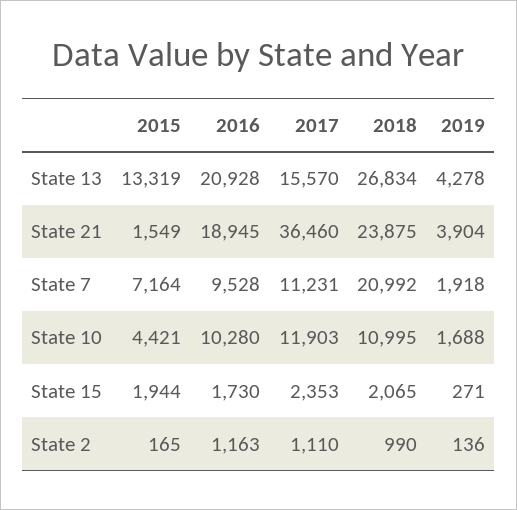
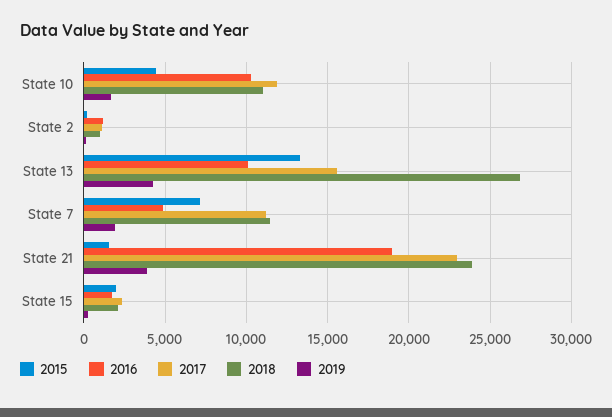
2016, State 13: 20928 -> 10000
2017, State 21: 36460 -> 23000
2016, State 7: 9528 -> 5000
2018, State 7: 20992 -> 11500

